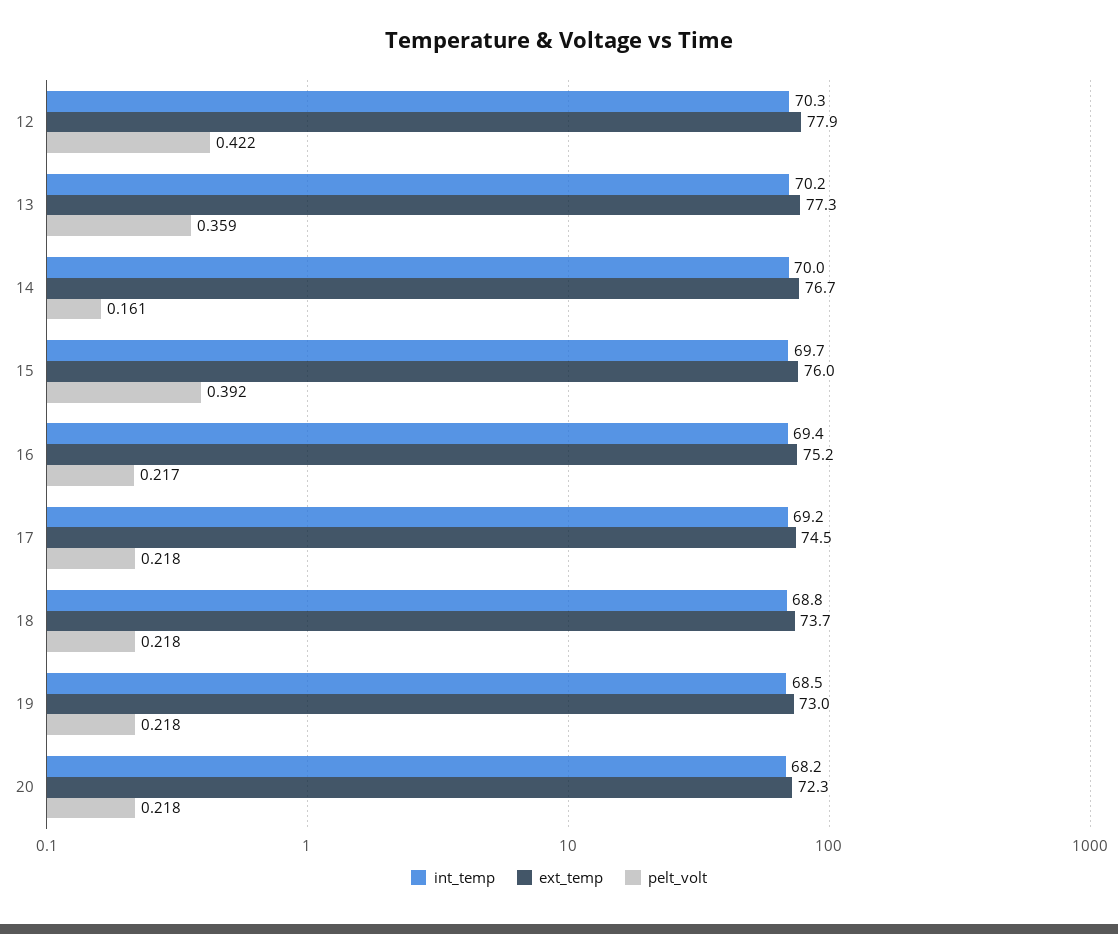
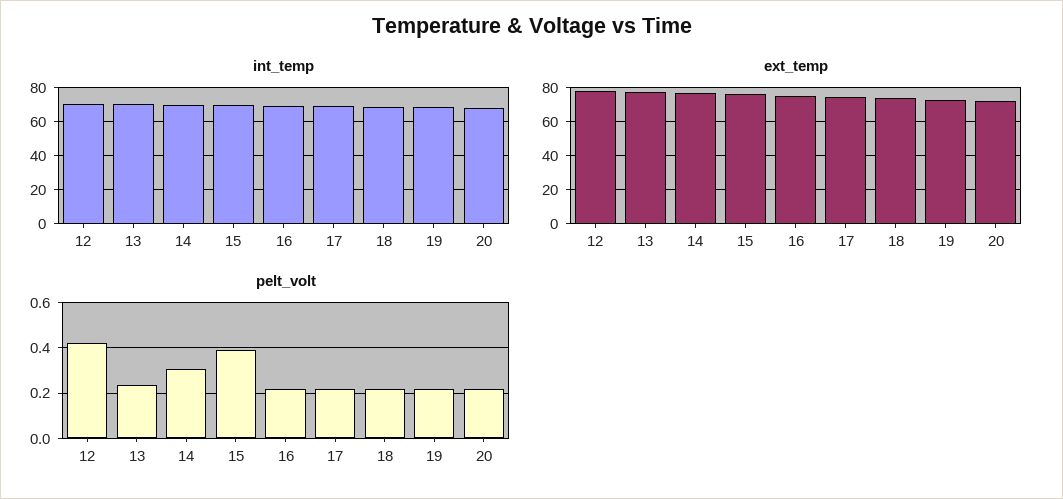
pelt_volt, 13: 0.359 -> 0.25
pelt_volt, 14: 0.161 -> 0.3

